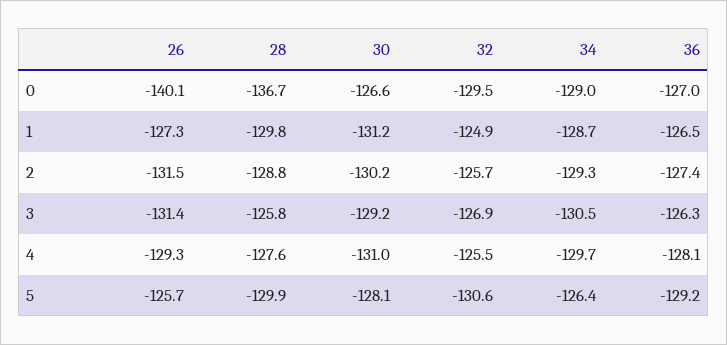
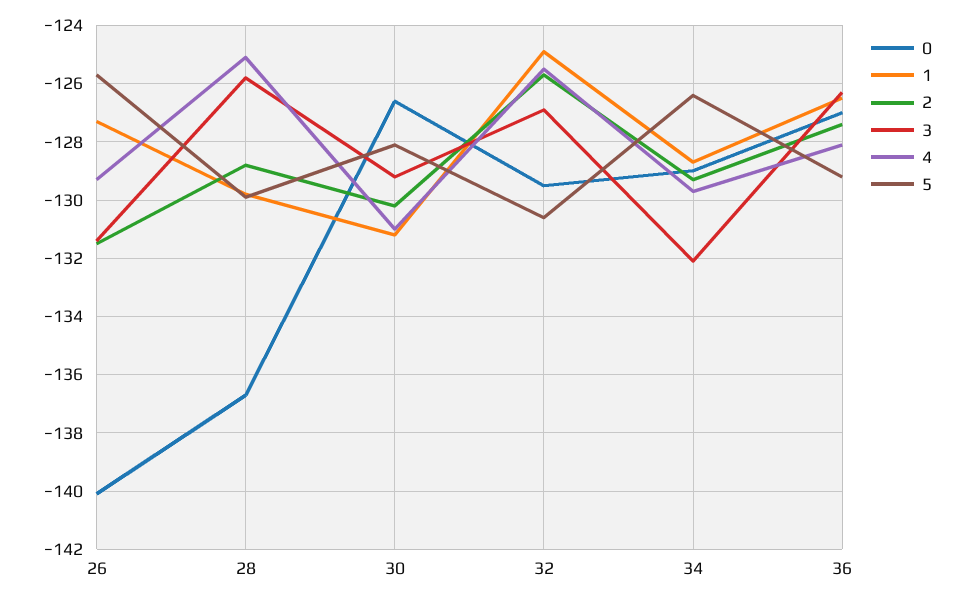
3, 34: -130.5 -> -132
4, 28: -127.6 -> -125

